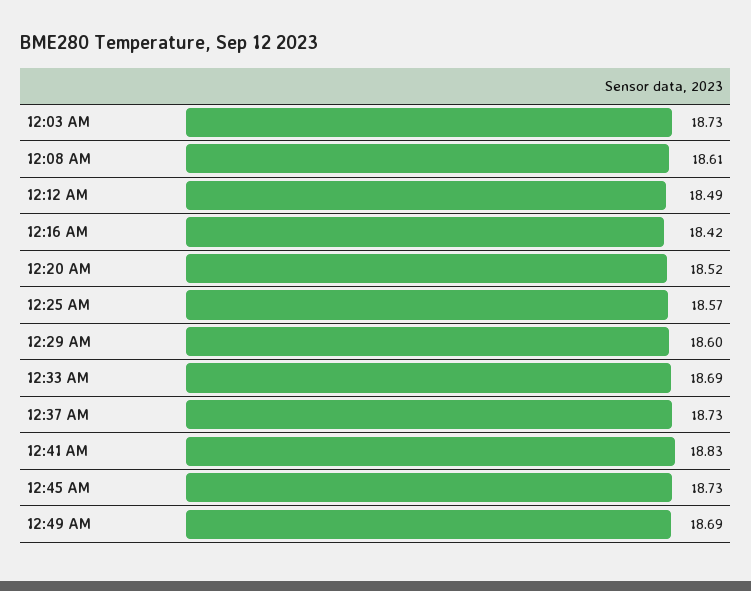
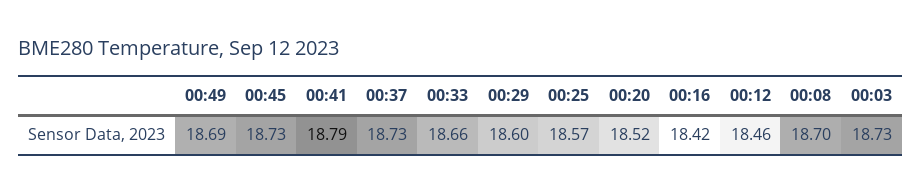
12:08 AM: 18.61 -> 18.7
12:12 AM: 18.49 -> 18.46
12:33 AM: 18.69 -> 18.66
12:41 AM: 18.83 -> 18.79

